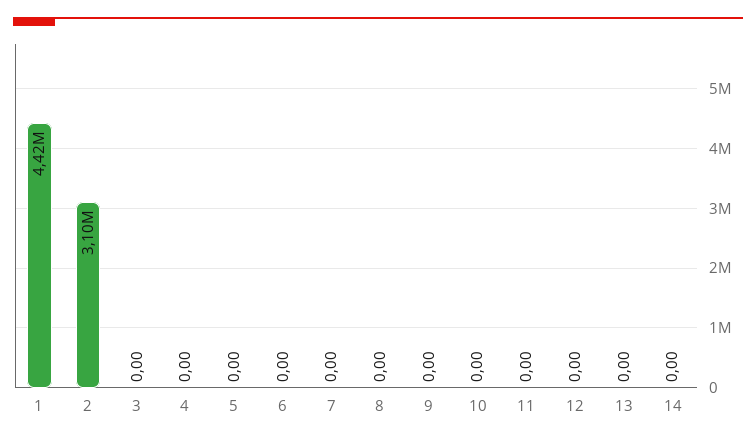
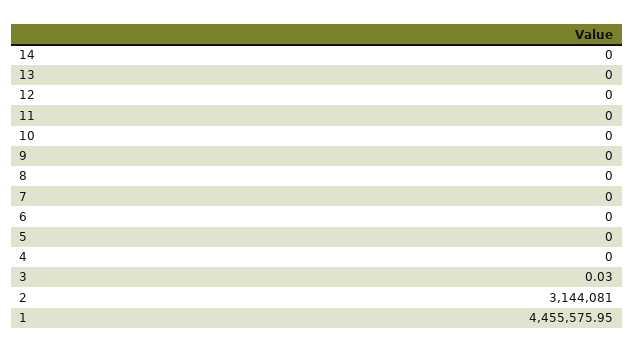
1: 4420000 -> 4455575.95
2: 3100000 -> 3144081
3: 0 -> 0.03

